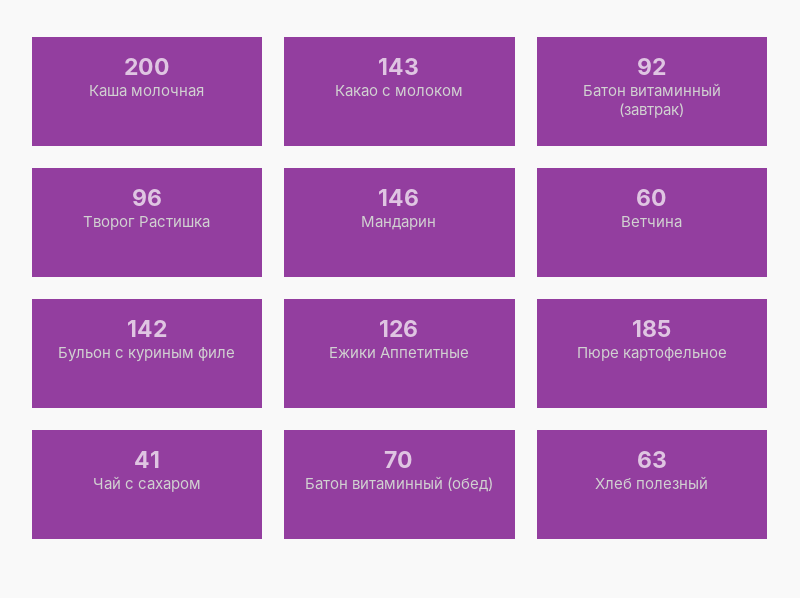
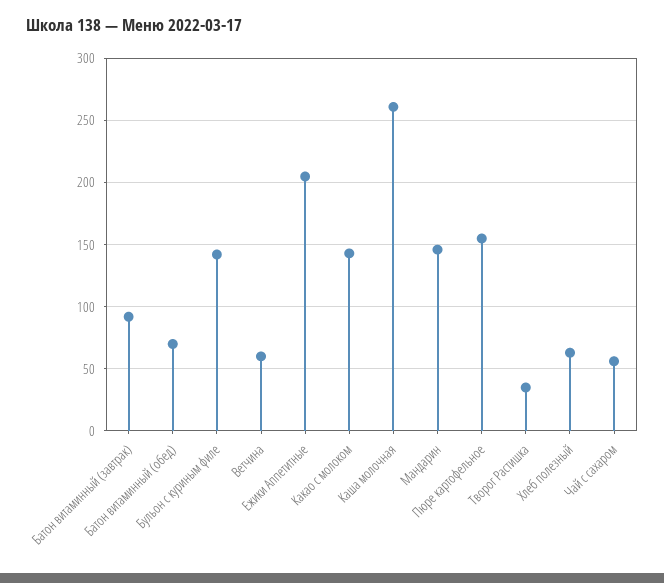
Каша молочная: 200 -> 260
Творог Растишка: 96 -> 35
Ежики Аппетитные: 126 -> 205
Пюре картофельное: 185 -> 155
Чай с сахаром: 41 -> 55

